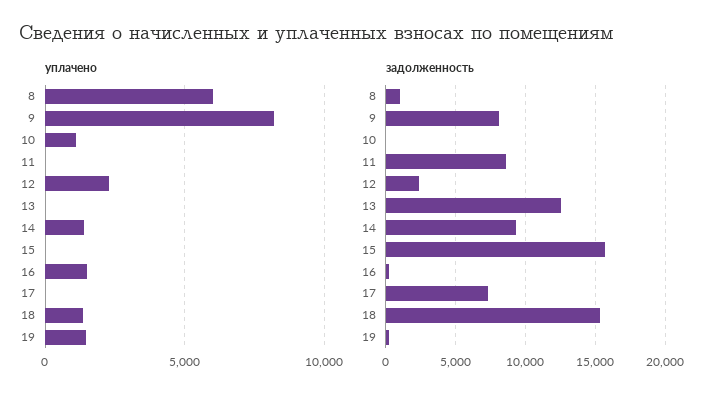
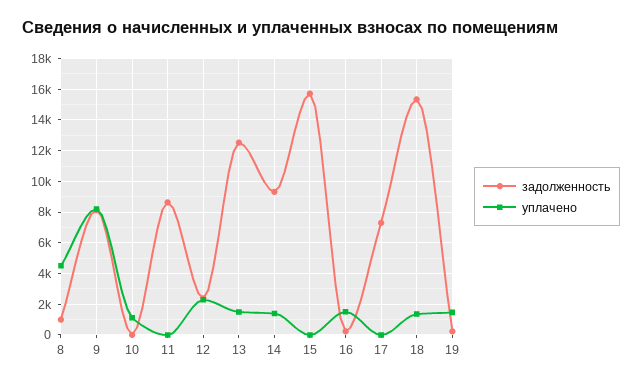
уплачено, 8: 6000 -> 4500
уплачено, 13: 0 -> 1500

